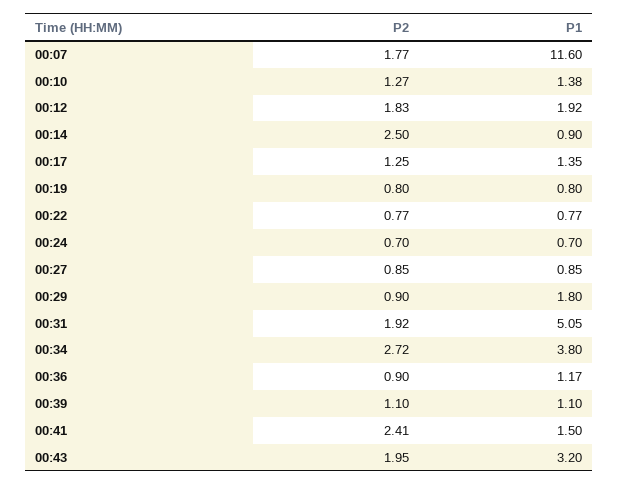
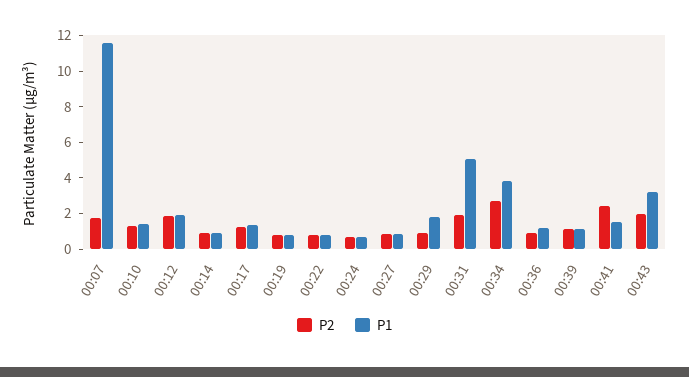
P2, 00:14: 2.5 -> 1

